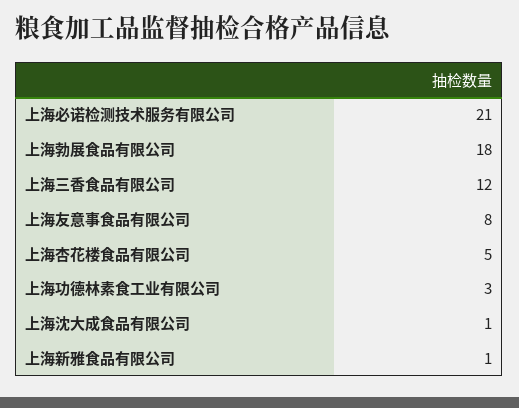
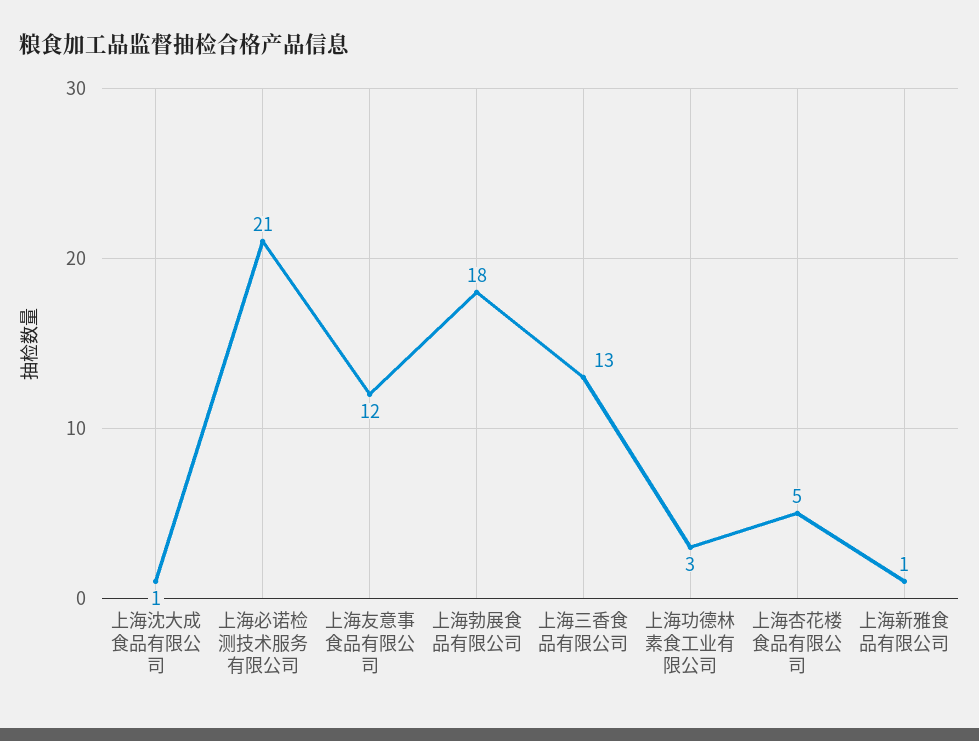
上海三香食品有限公司: 12 -> 13
上海友意事食品有限公司: 8 -> 12

